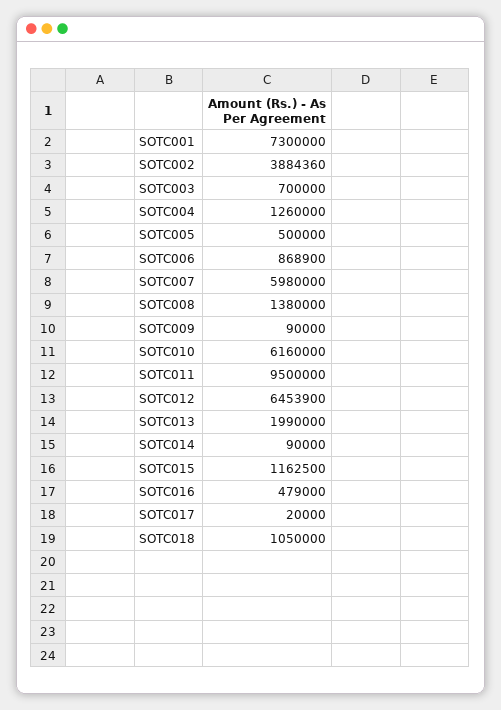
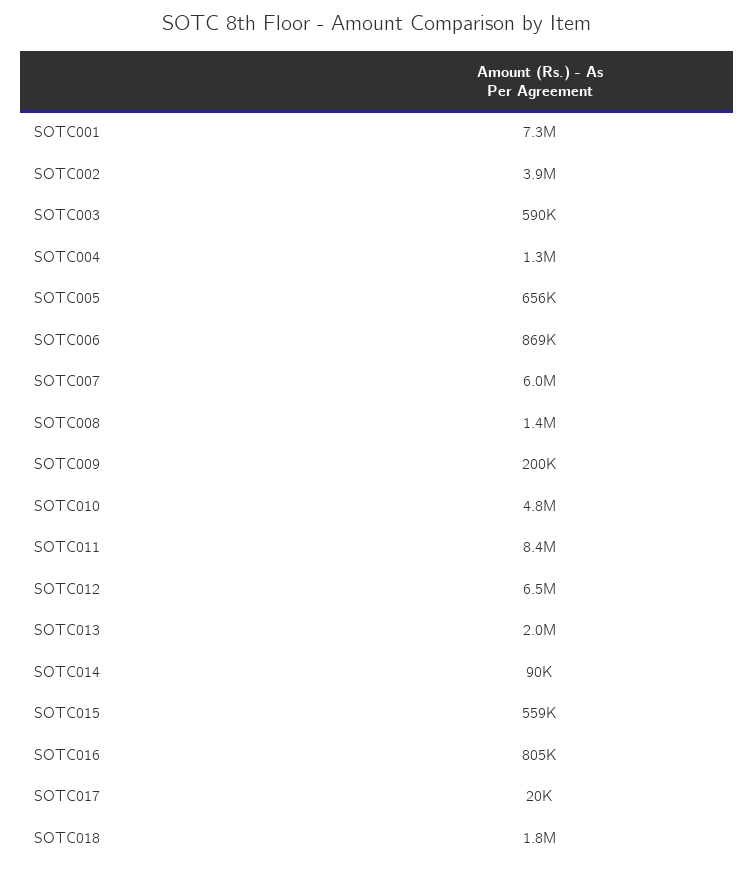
SOTC003: 700000 -> 590000
SOTC005: 500000 -> 656000
SOTC009: 90000 -> 200000
SOTC010: 6160000 -> 4800000
SOTC011: 9500000 -> 8400000
SOTC015: 1162500 -> 559000
SOTC016: 479000 -> 805000
SOTC018: 1050000 -> 1800000

